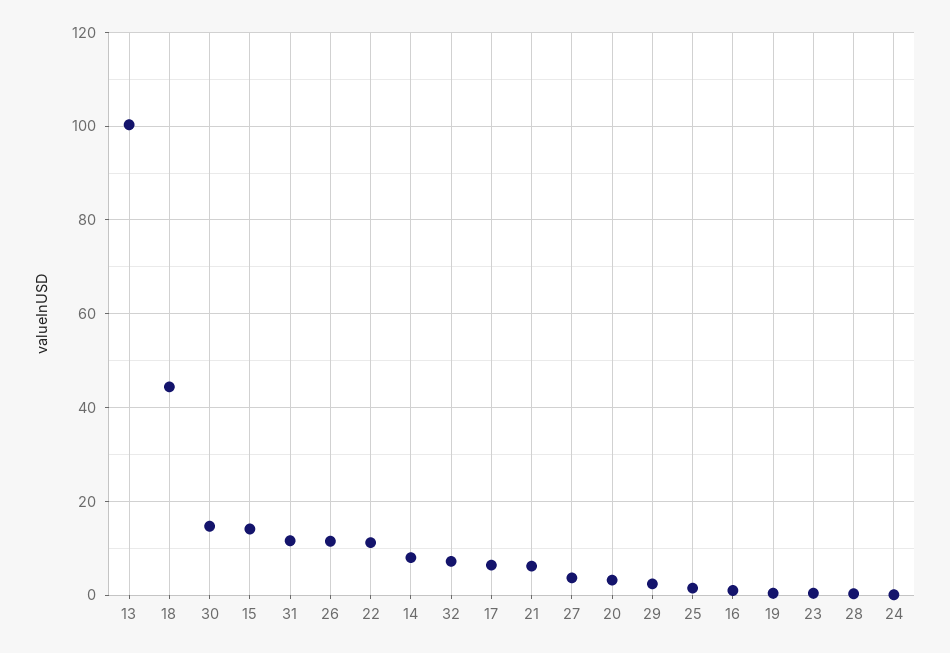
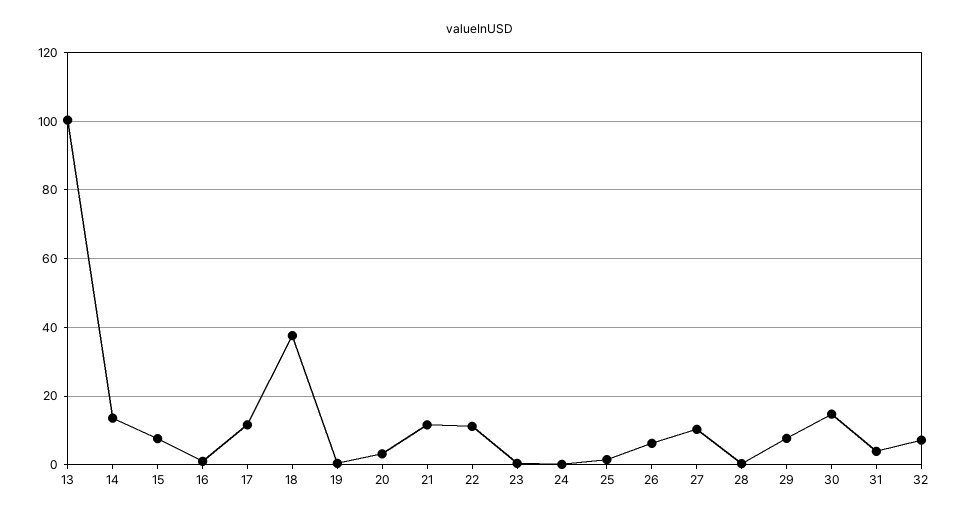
18: 44 -> 38
15: 14 -> 8
31: 12 -> 4
26: 12 -> 6
14: 8 -> 14
17: 6 -> 12
21: 6 -> 12
27: 4 -> 10
29: 2 -> 8

